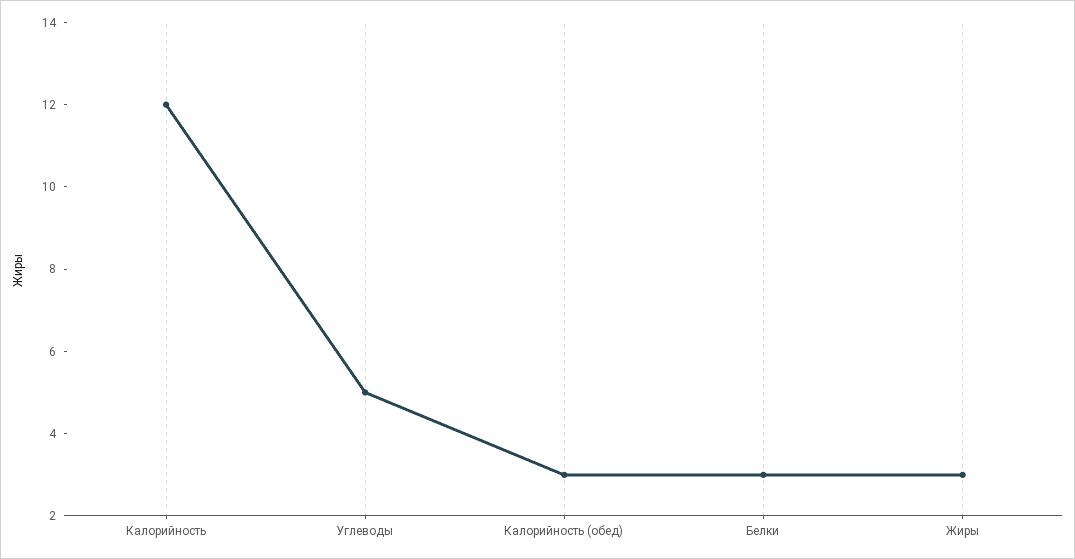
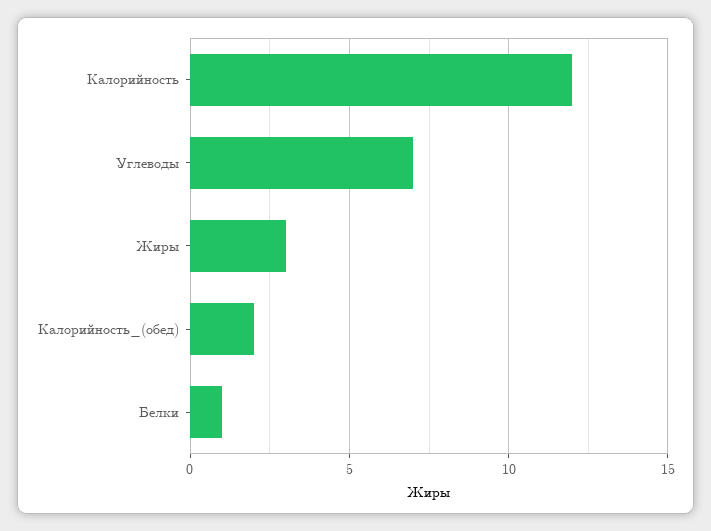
Углеводы: 5 -> 7
Калорийность (обед): 3 -> 2
Белки: 3 -> 1

